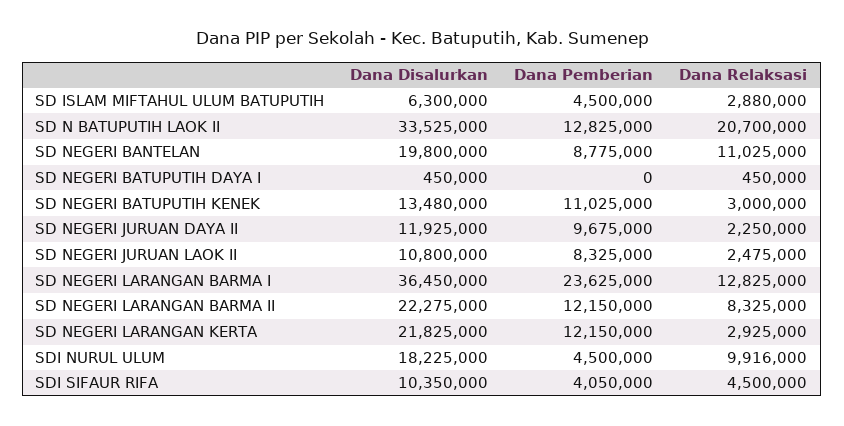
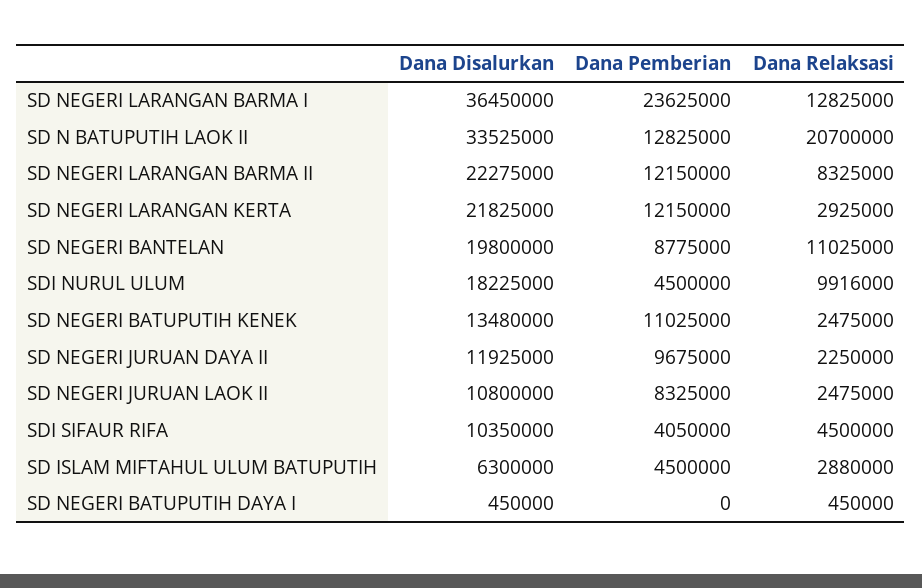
Dana Relaksasi, SD NEGERI BATUPUTIH KENEK: 3000000 -> 2475000

